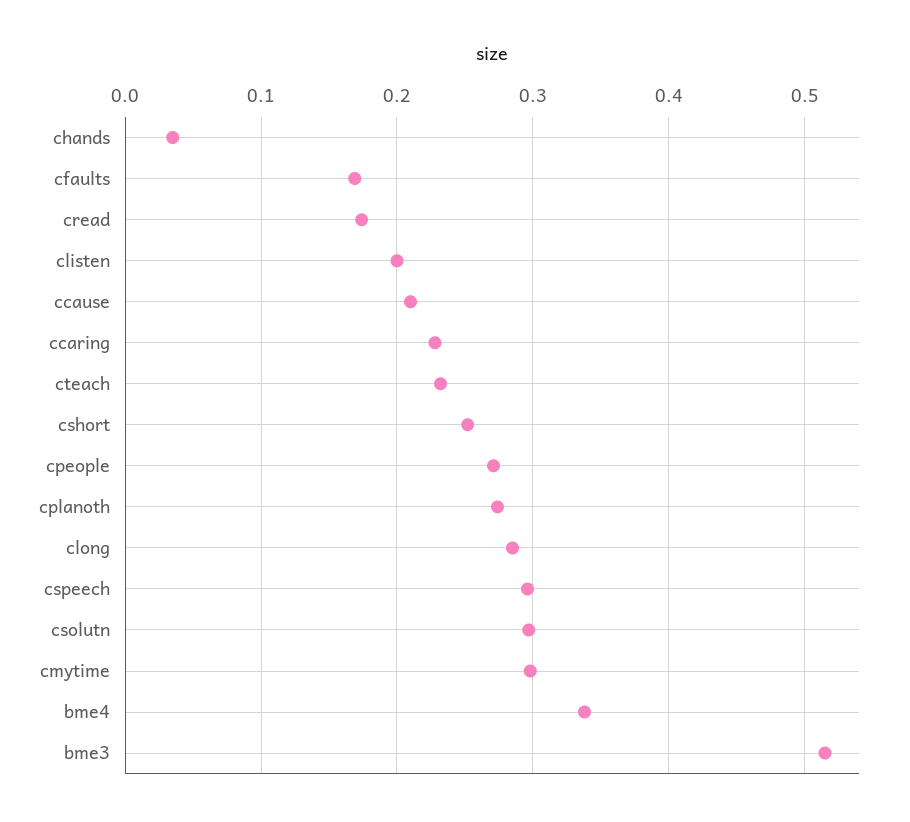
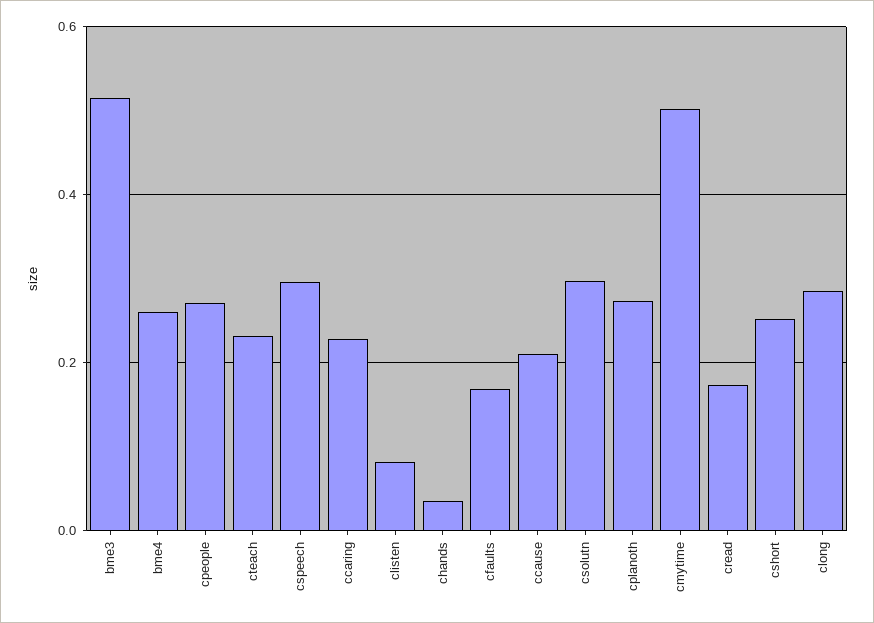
clisten: 0.2 -> 0.08
cmytime: 0.3 -> 0.5
bme4: 0.34 -> 0.26

